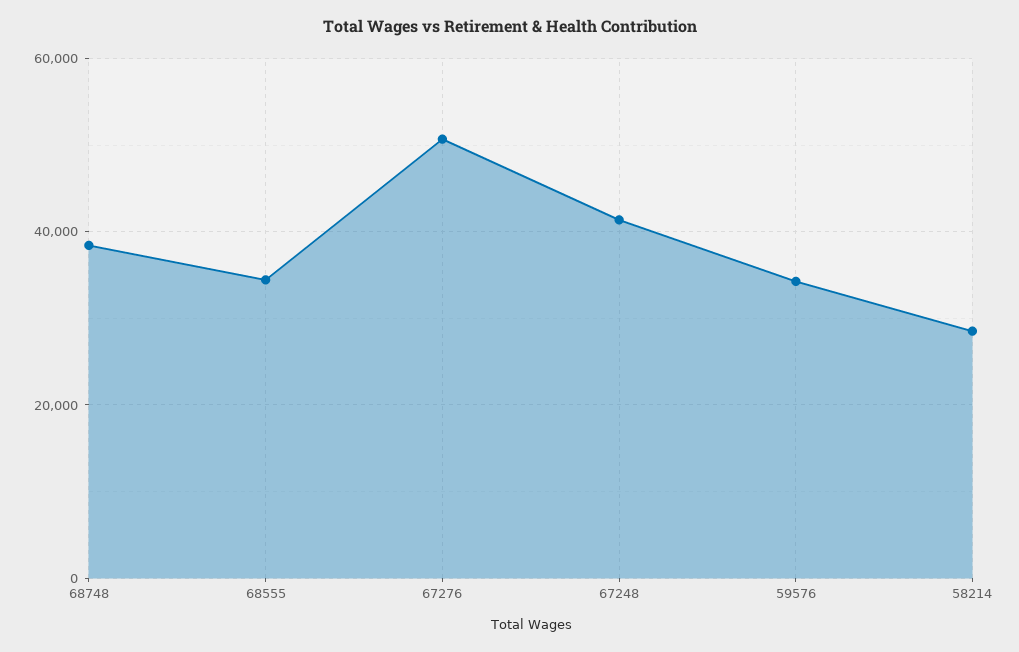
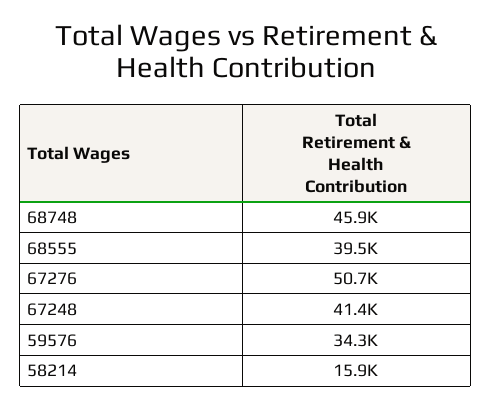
68748: 38000 -> 45900
68555: 34000 -> 39500
58214: 28000 -> 15900

